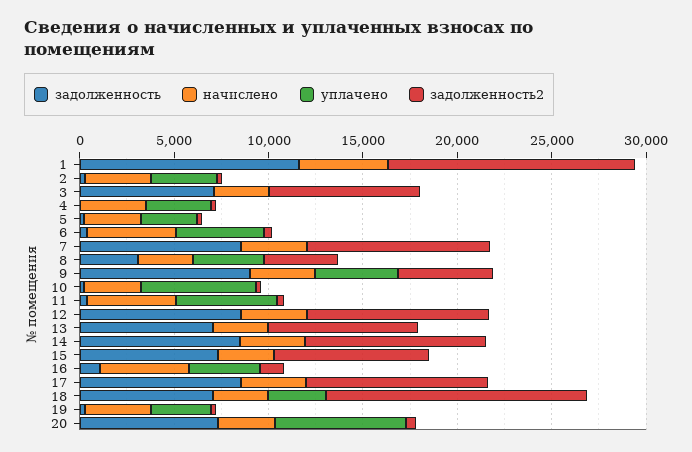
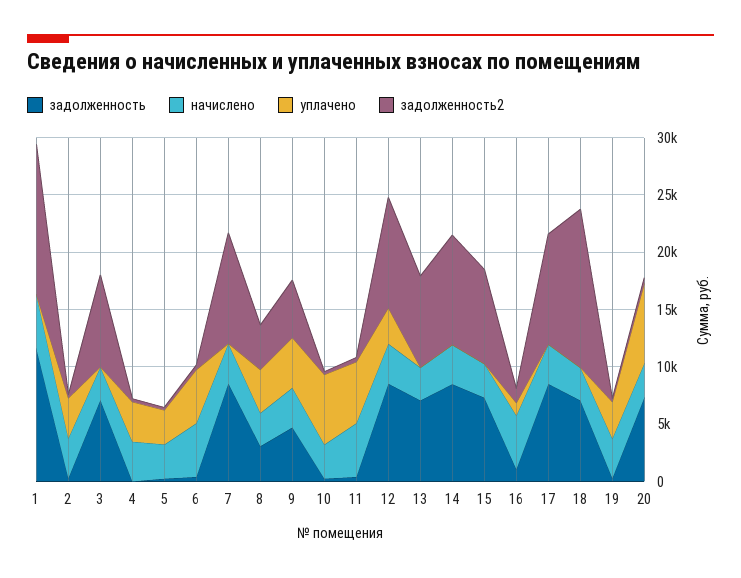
задолженность, 9: 9000 -> 5000
уплачено, 12: 0 -> 3000
уплачено, 16: 4000 -> 1000
уплачено, 18: 3000 -> 0

